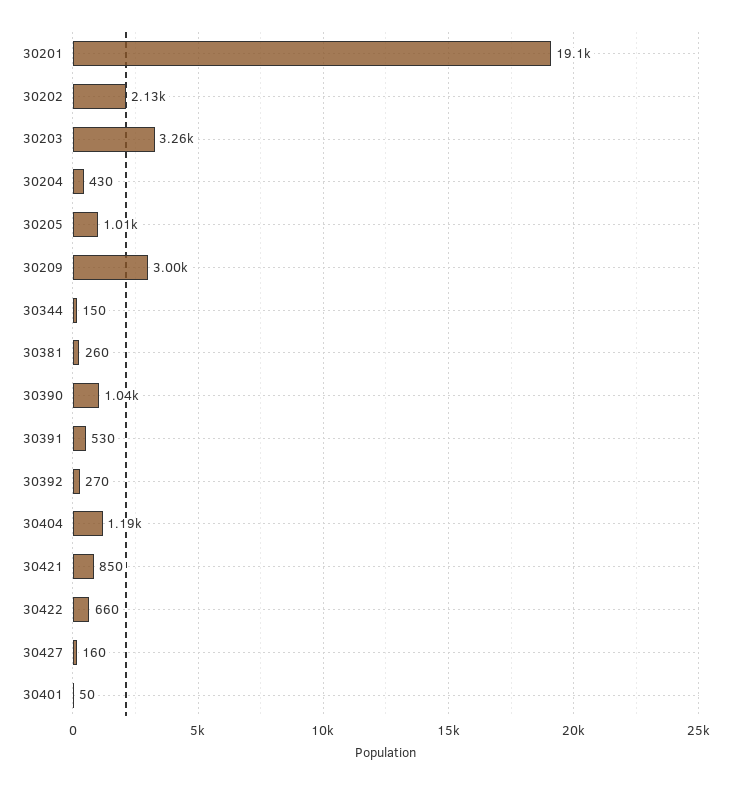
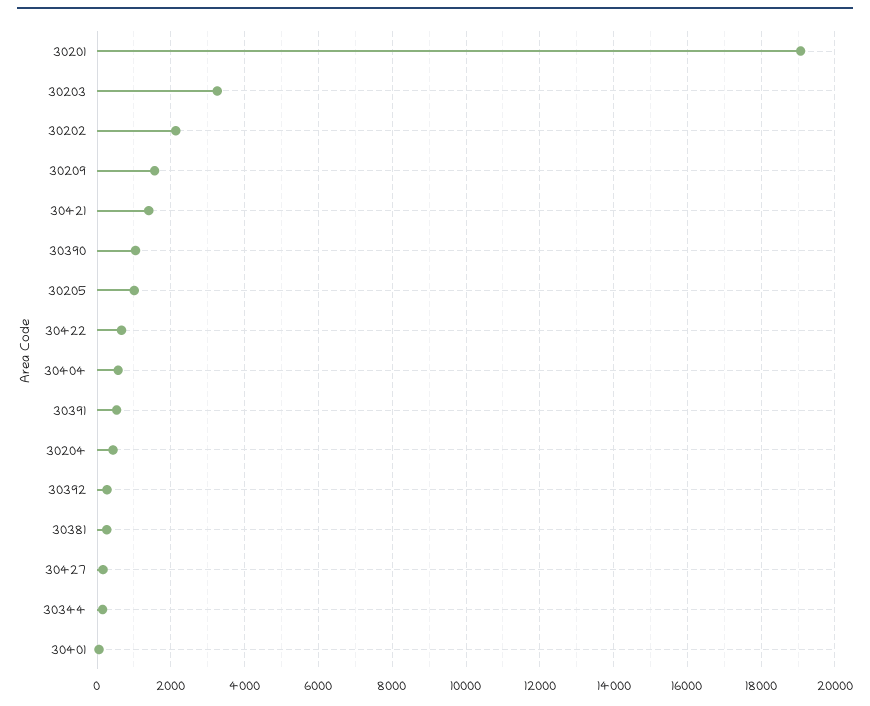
30209: 3000 -> 1600
30404: 1190 -> 600
30421: 850 -> 1400

